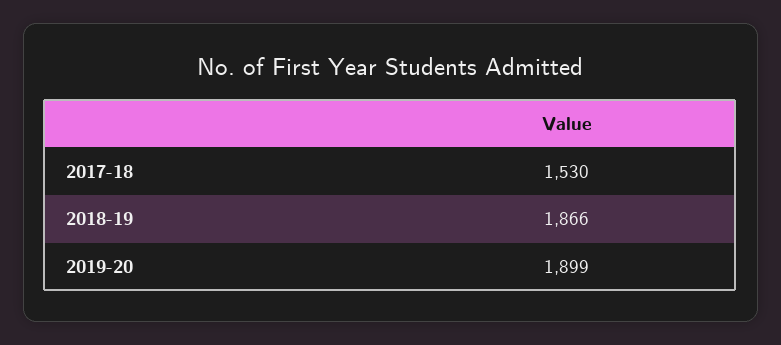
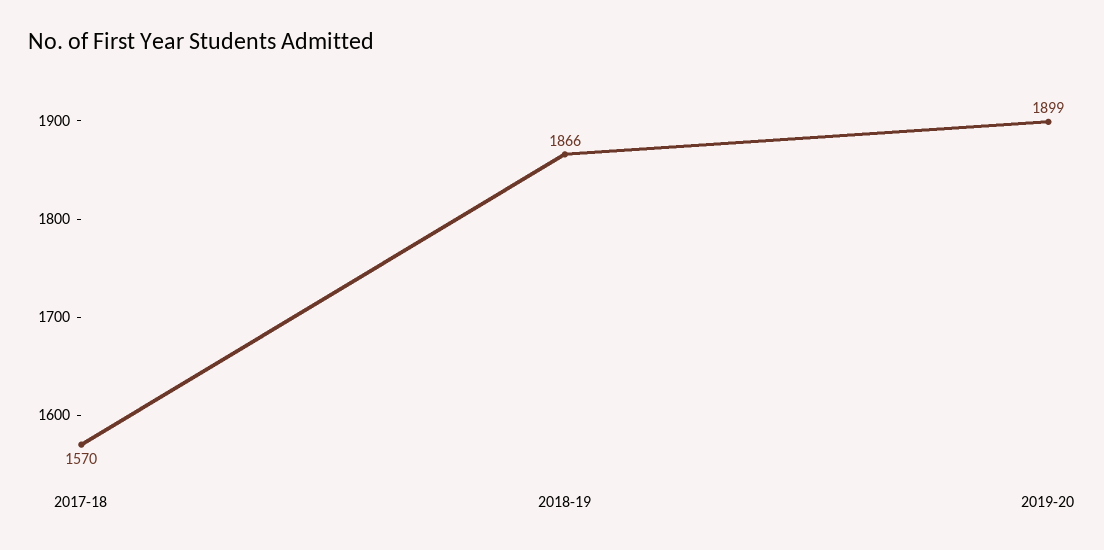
2017-18: 1530 -> 1570

